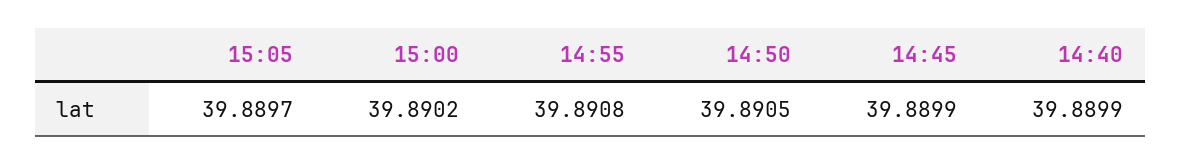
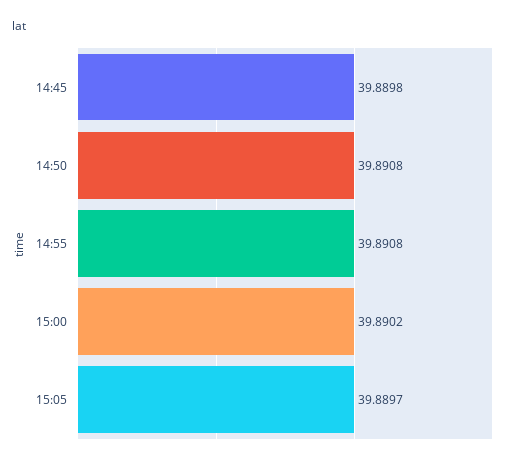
14:50: 39.8905 -> 39.8908
14:45: 39.8899 -> 39.8898
14:40: 39.8899 -> none

